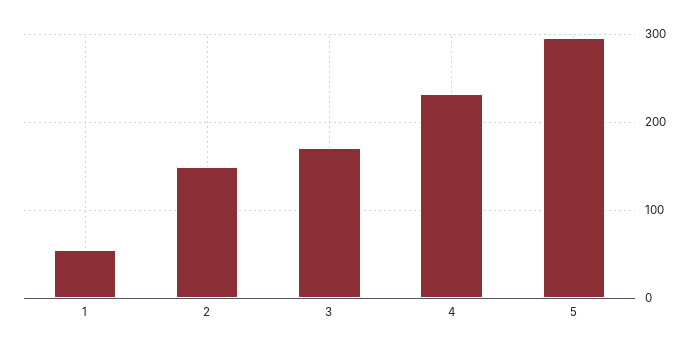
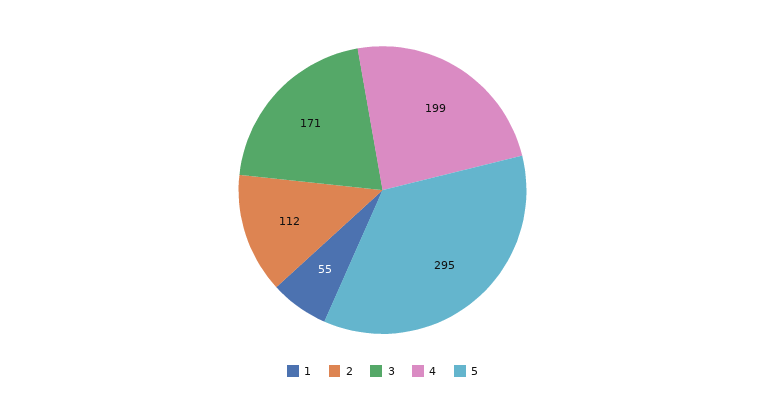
2: 150 -> 112
4: 230 -> 199

